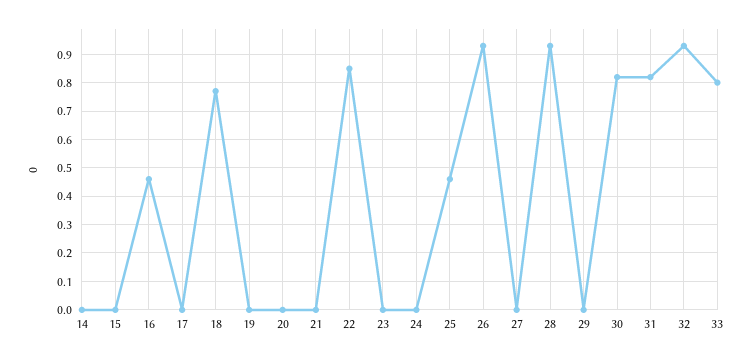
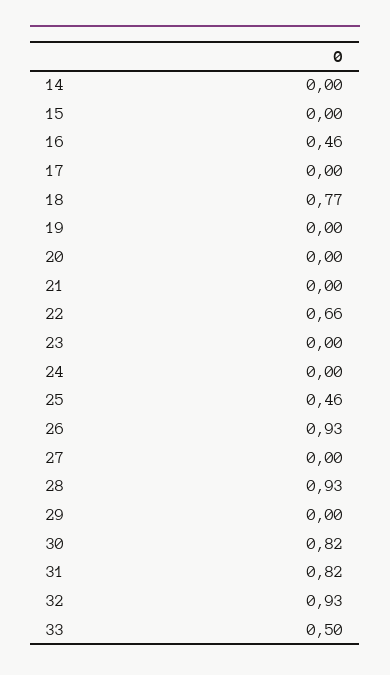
22: 0.85 -> 0.66
33: 0.8 -> 0.5

